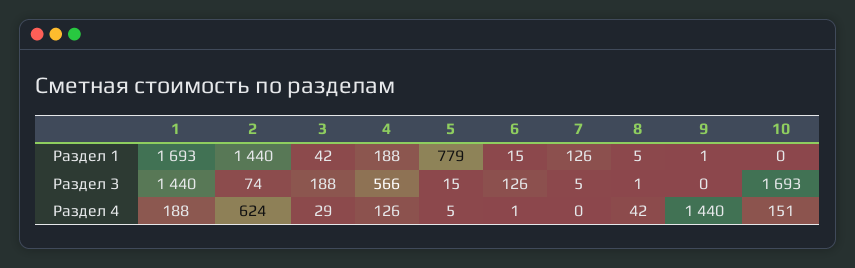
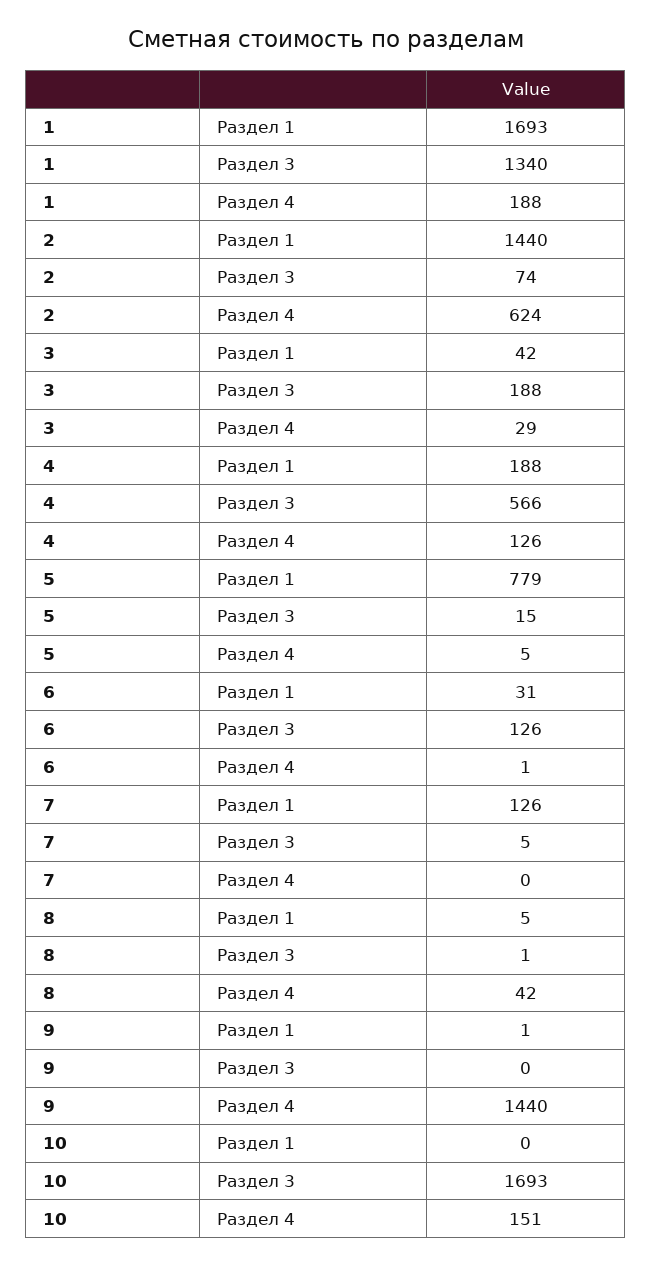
6, Раздел 1: 15 -> 31
1, Раздел 3: 1440 -> 1340

